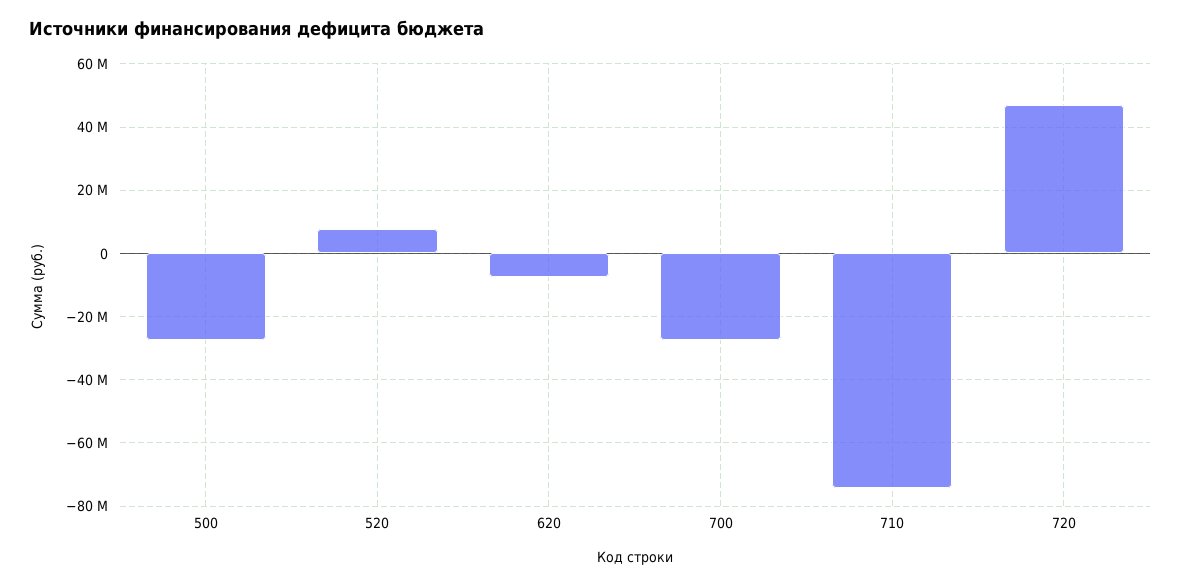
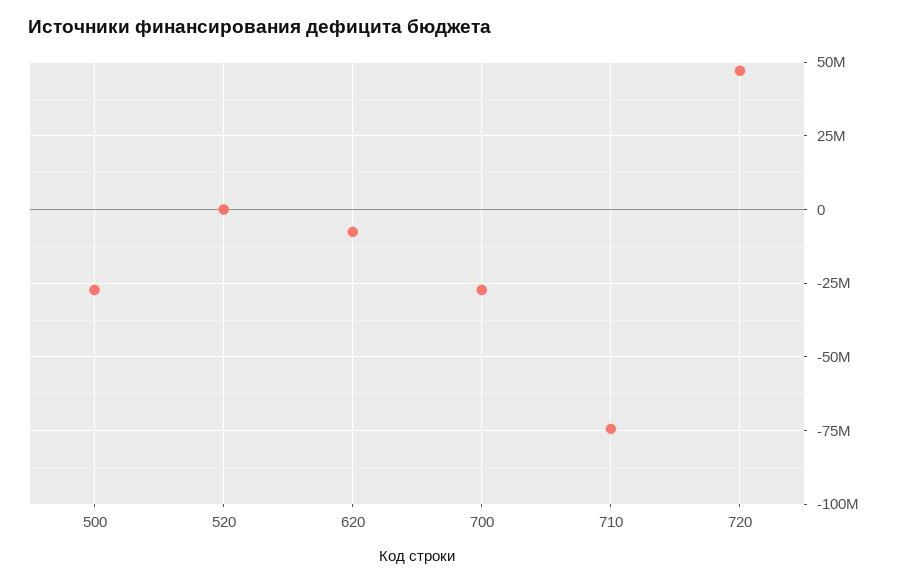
520: 8000000 -> 0

